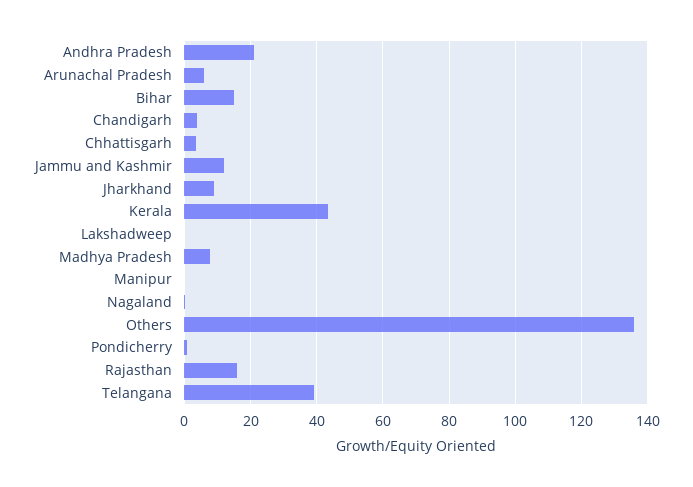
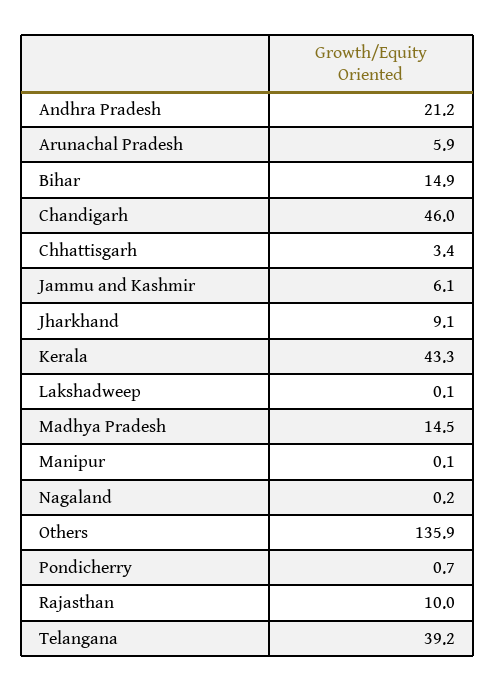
Chandigarh: 4 -> 46
Jammu and Kashmir: 12 -> 6.1
Madhya Pradesh: 8 -> 14.5
Rajasthan: 16 -> 10

